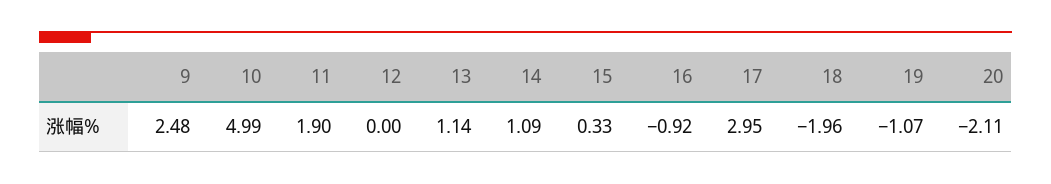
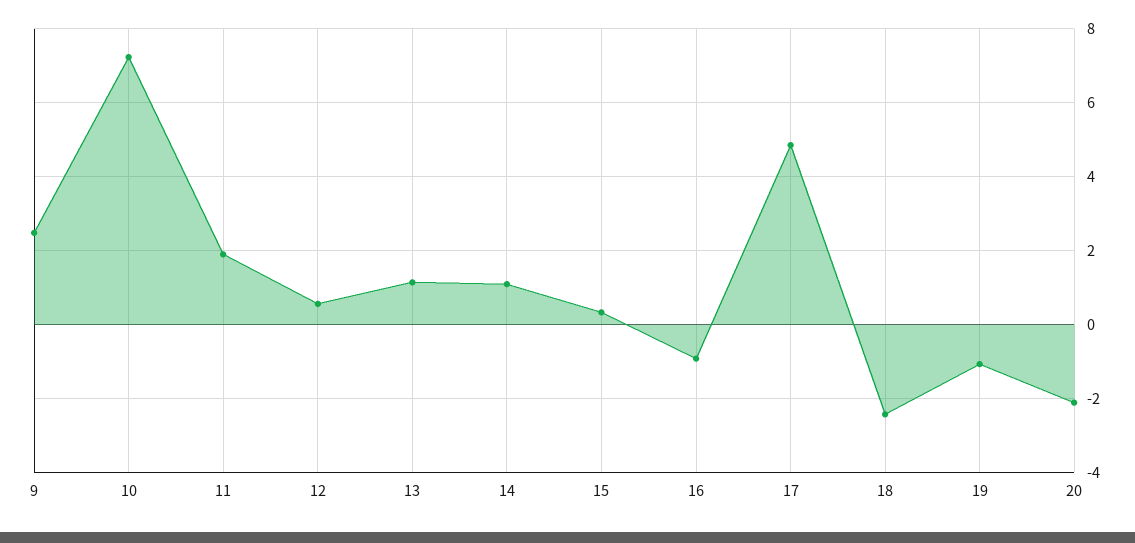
10: 4.99 -> 7.2
12: 0 -> 0.6
17: 2.95 -> 4.8
18: -1.96 -> -2.4

